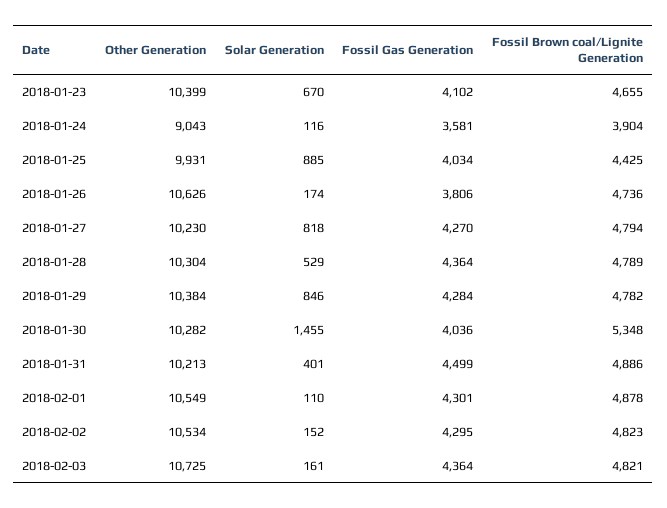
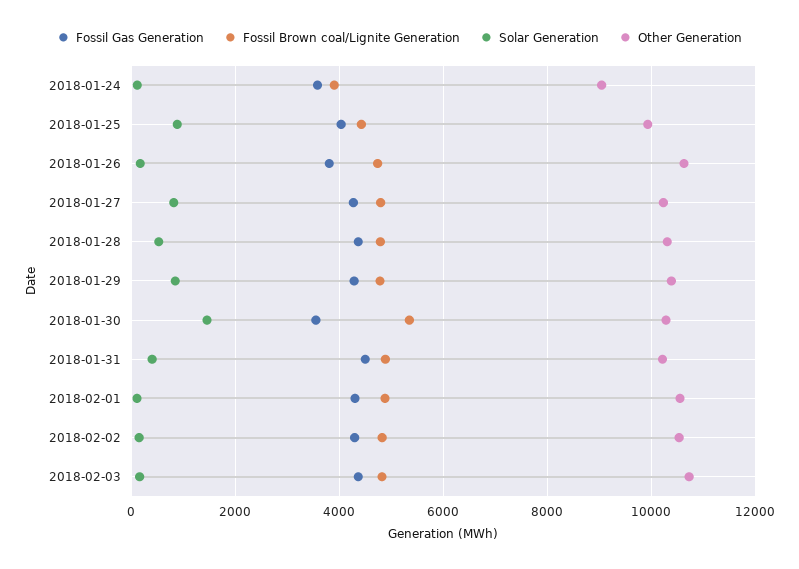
Other Generation, 2018-01-23: 10399 -> none
Solar Generation, 2018-01-23: 670 -> none
Fossil Gas Generation, 2018-01-23: 4102 -> none
Fossil Brown coal/Lignite Generation, 2018-01-23: 4655 -> none
Fossil Gas Generation, 2018-01-30: 4036 -> 3600

